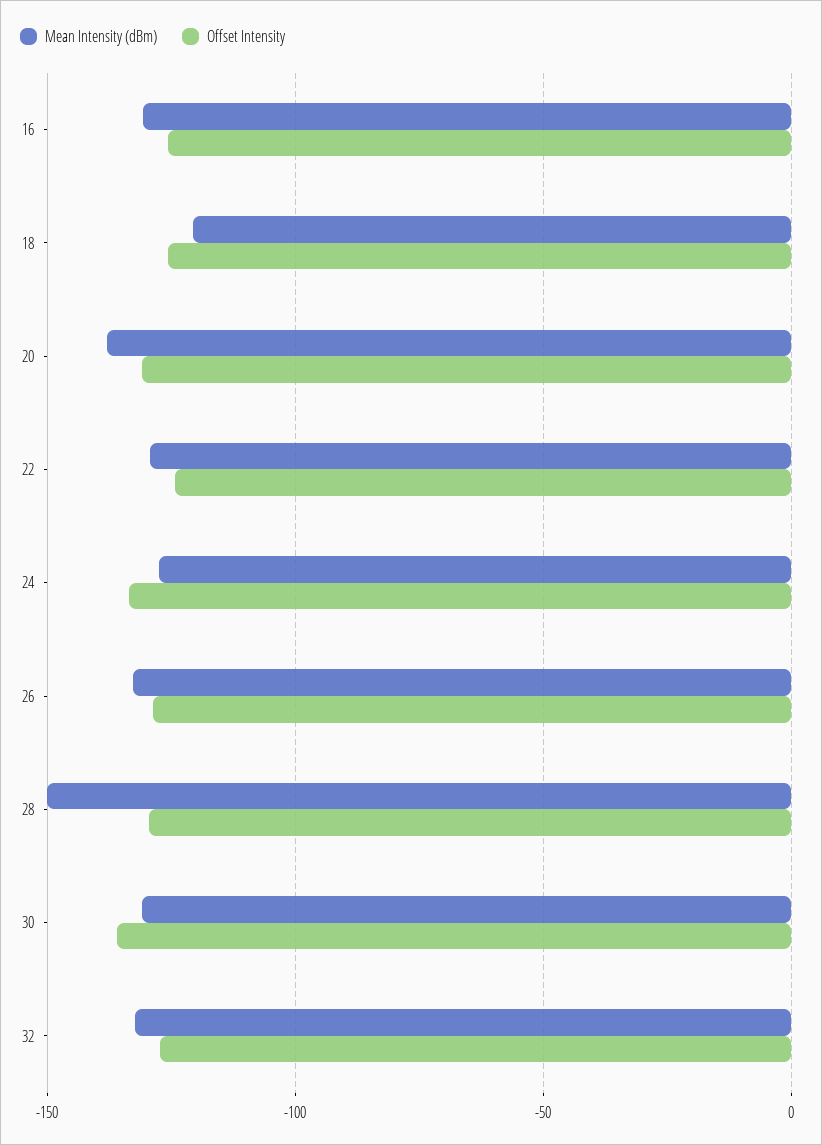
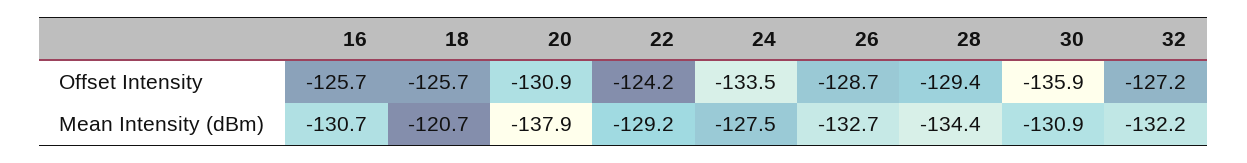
Mean Intensity (dBm), 28: -150 -> -134.4

